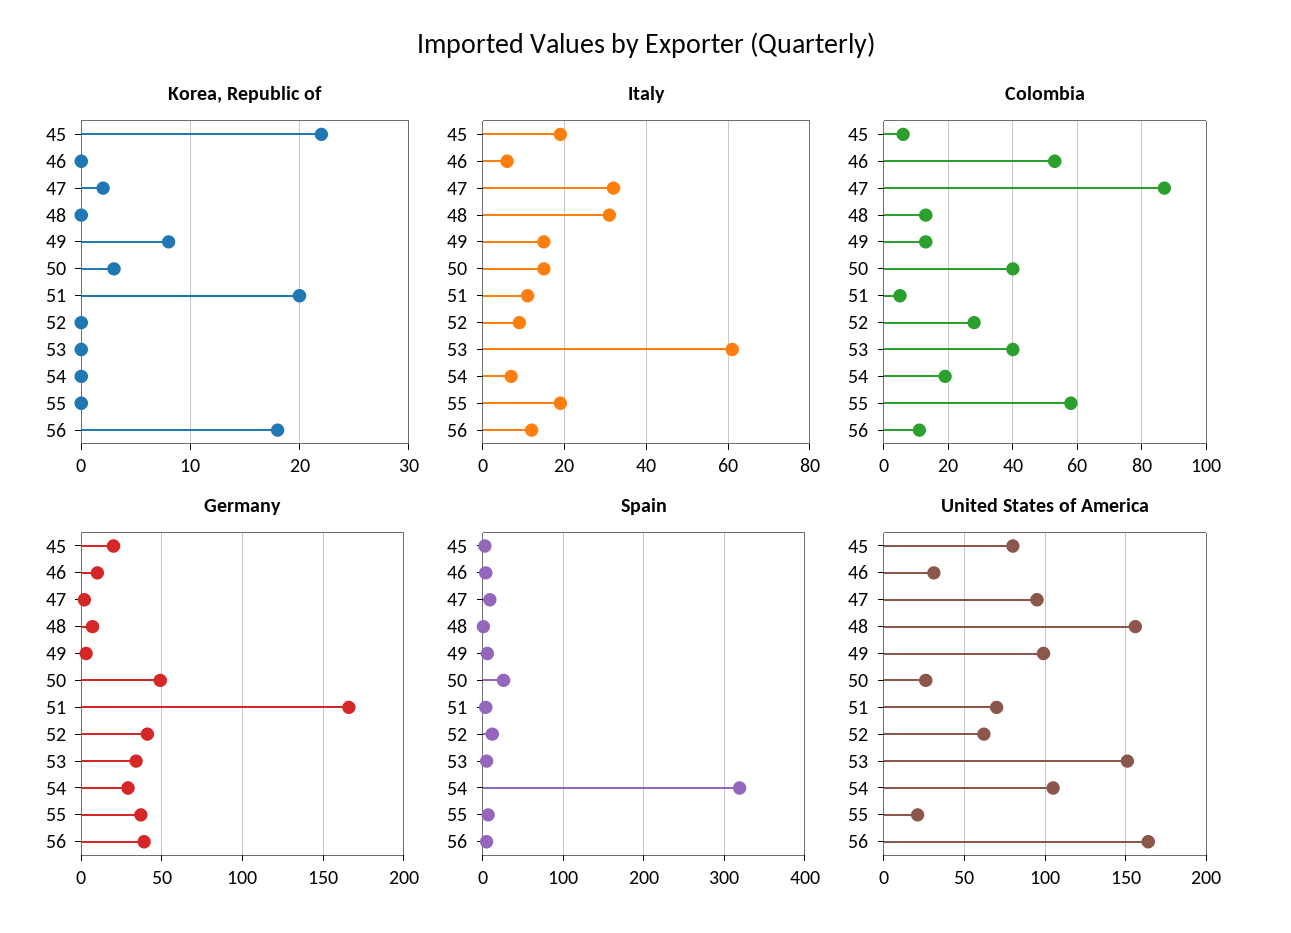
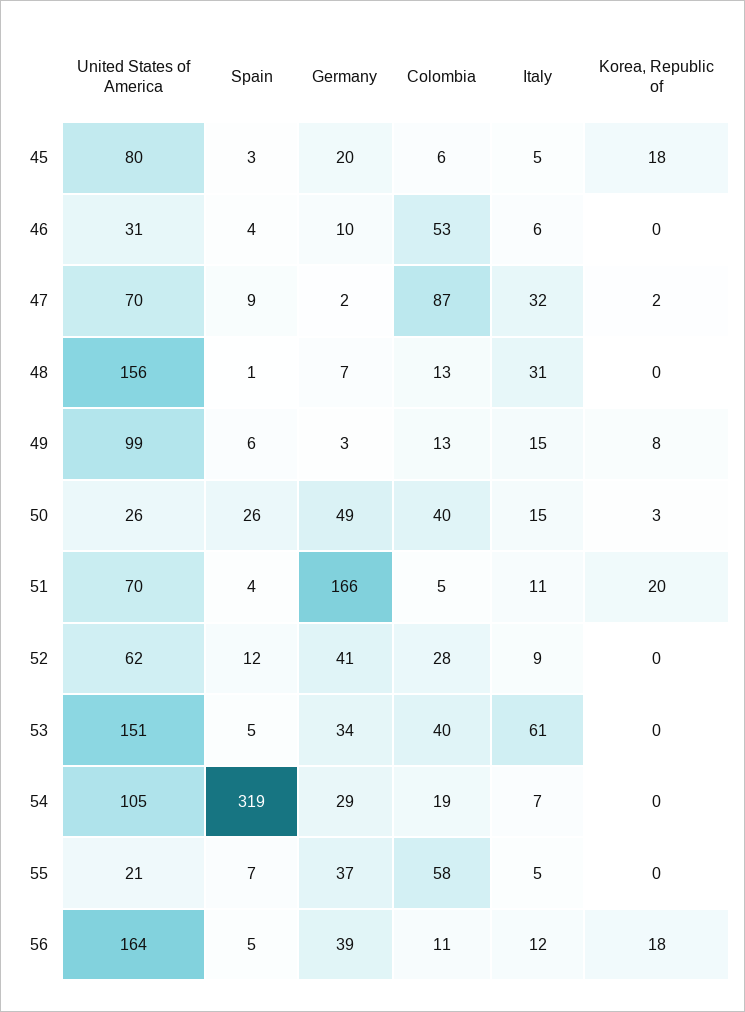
Korea, Republic of, 45: 22 -> 18
Italy, 45: 20 -> 5
Italy, 55: 20 -> 5
United States of America, 47: 95 -> 70

